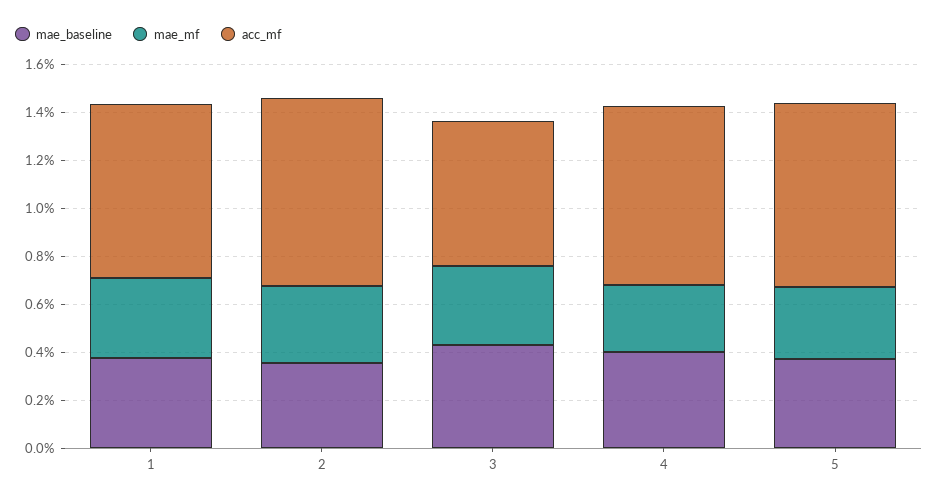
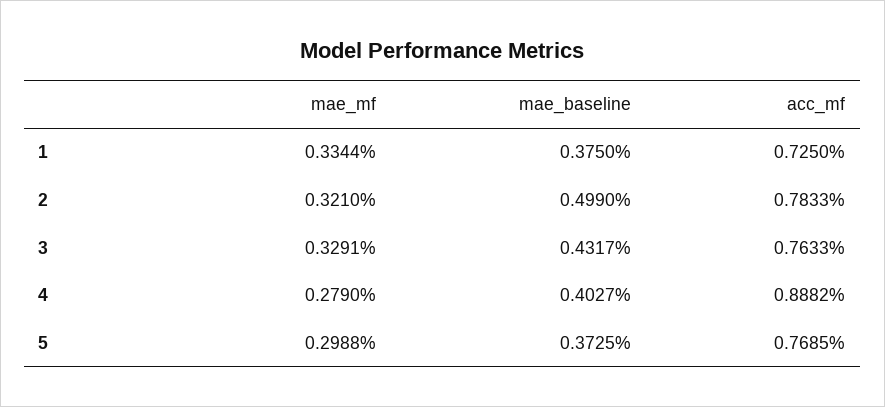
mae_baseline, 2: 0.35 -> 0.499
acc_mf, 3: 0.6 -> 0.7633
acc_mf, 4: 0.75 -> 0.8882

